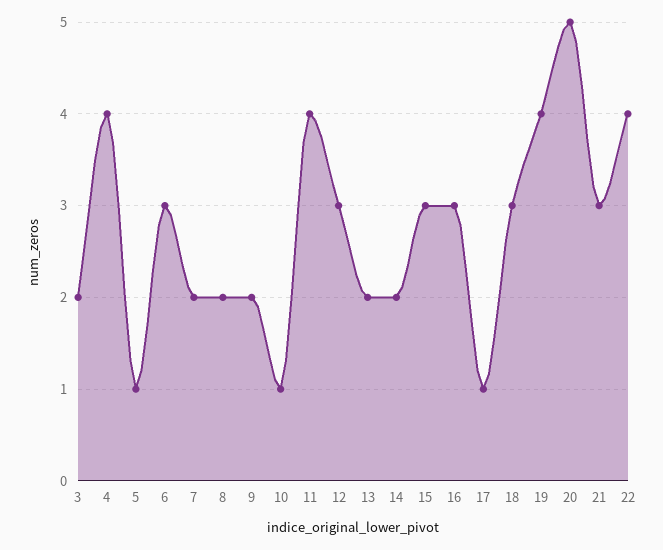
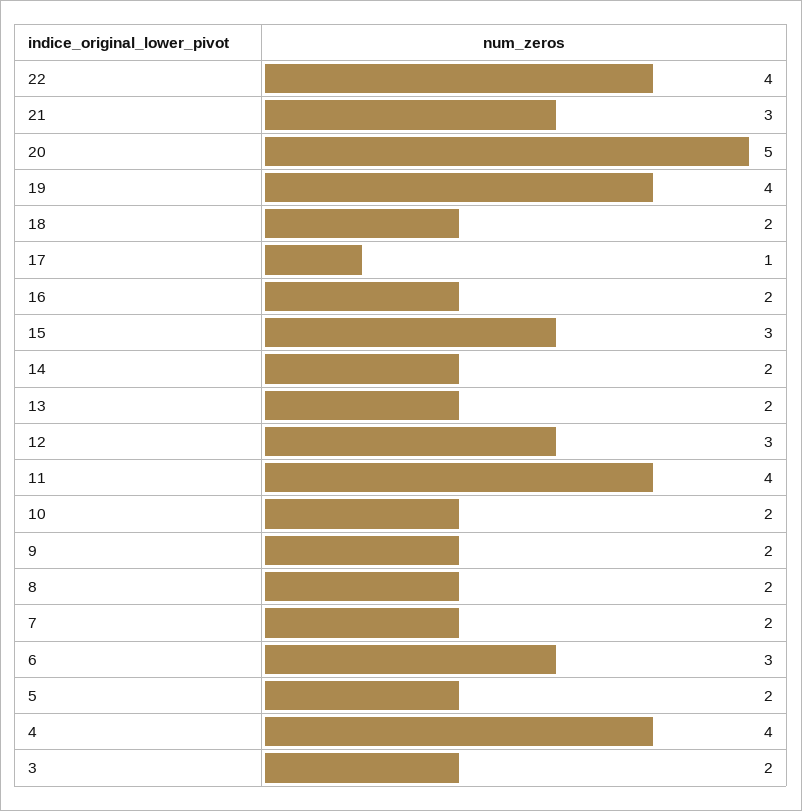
5: 1 -> 2
10: 1 -> 2
16: 3 -> 2
18: 3 -> 2

